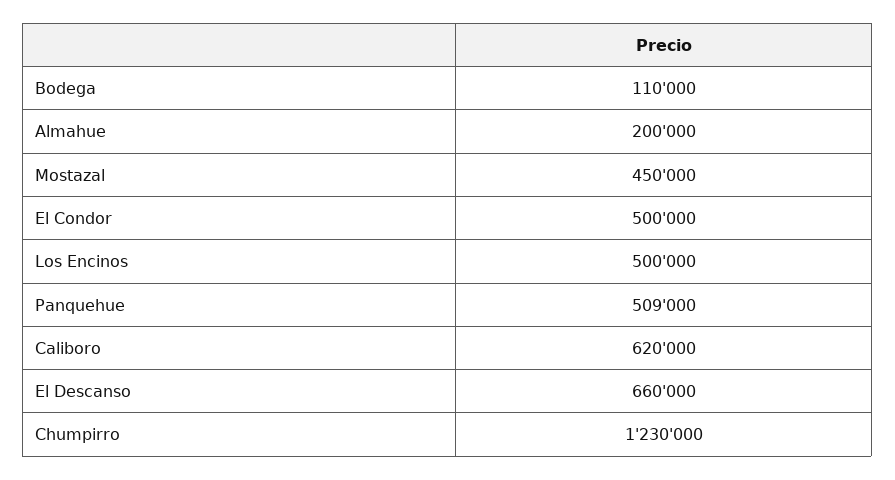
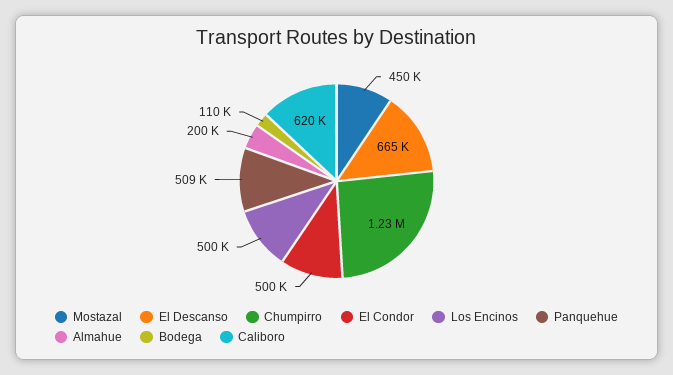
El Descanso: 660000 -> 665000

